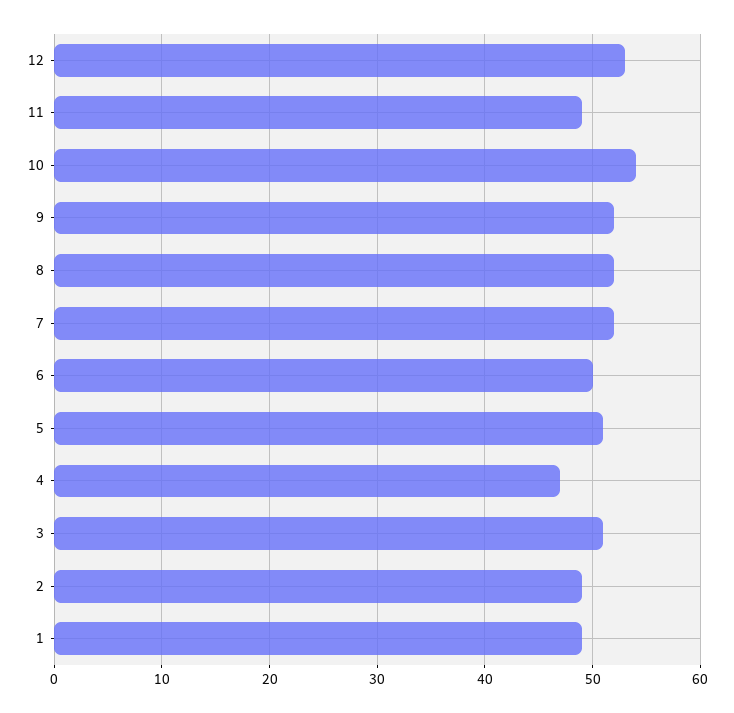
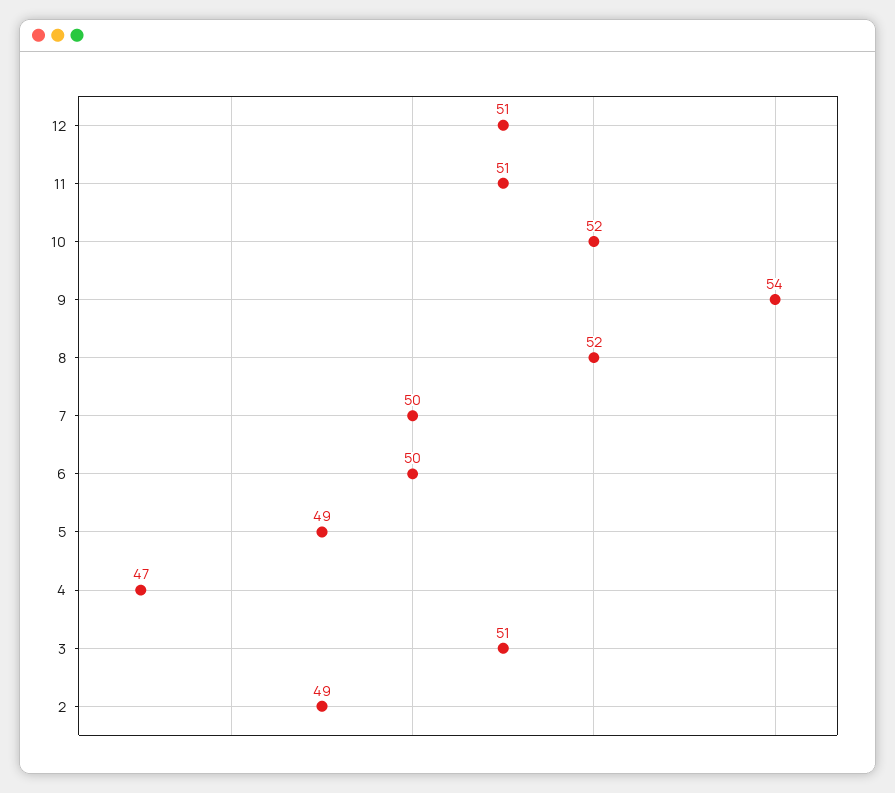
12: 53 -> 51
11: 49 -> 51
10: 54 -> 52
9: 52 -> 54
7: 52 -> 50
5: 51 -> 49
1: 49 -> none

